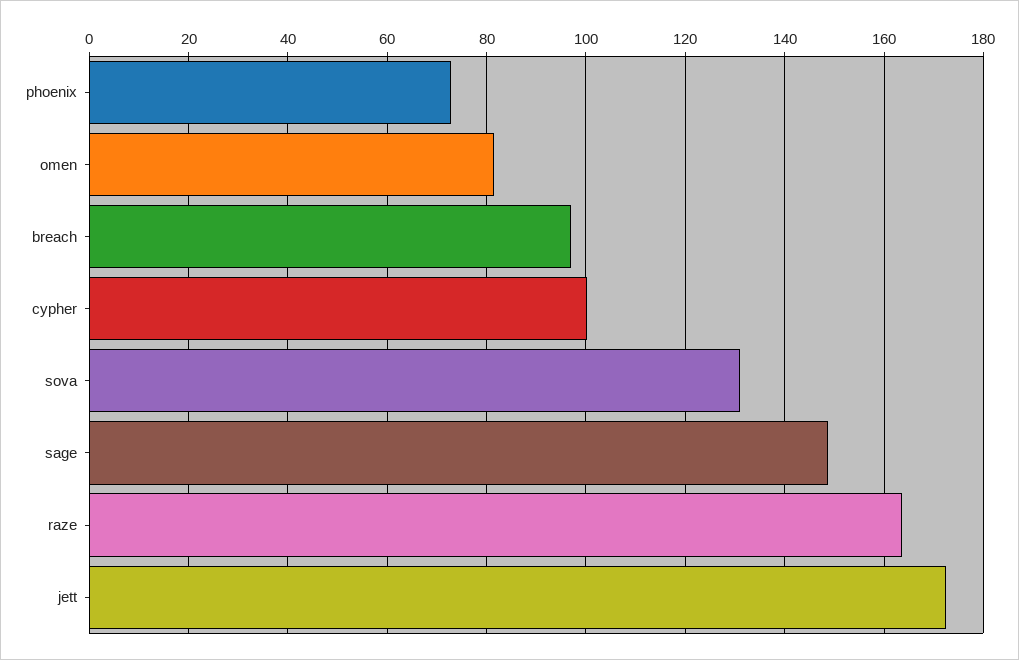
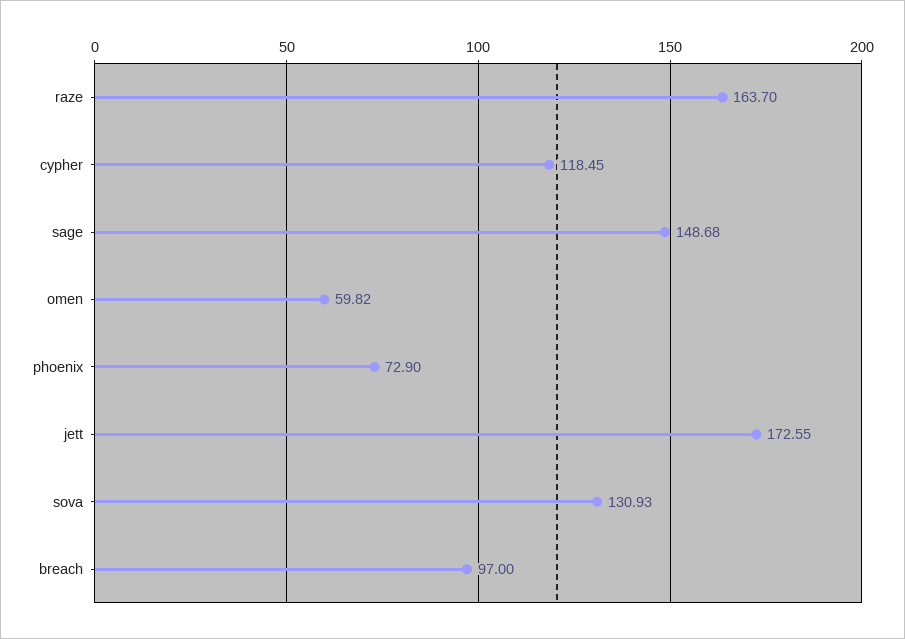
omen: 82 -> 59.82
cypher: 100 -> 118.45

